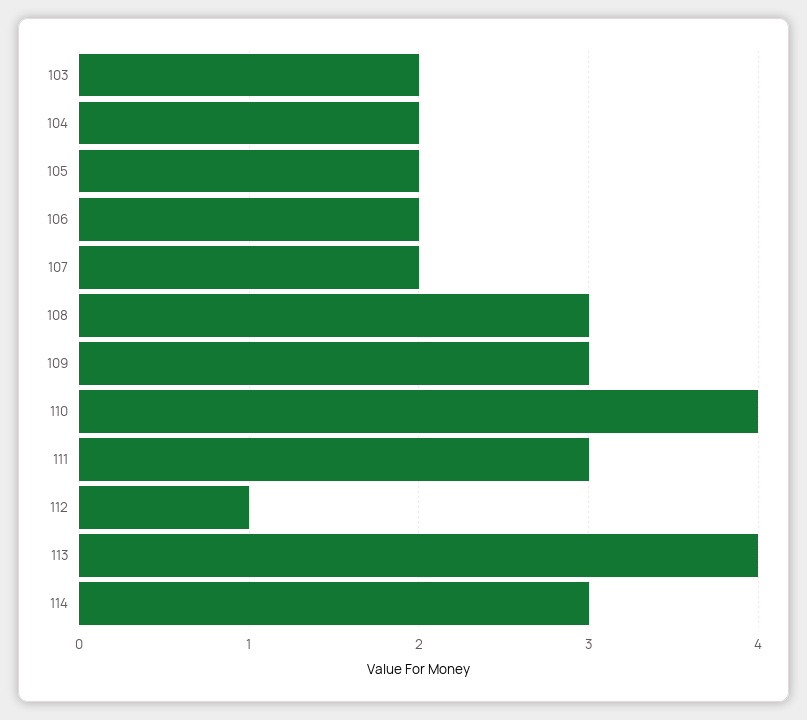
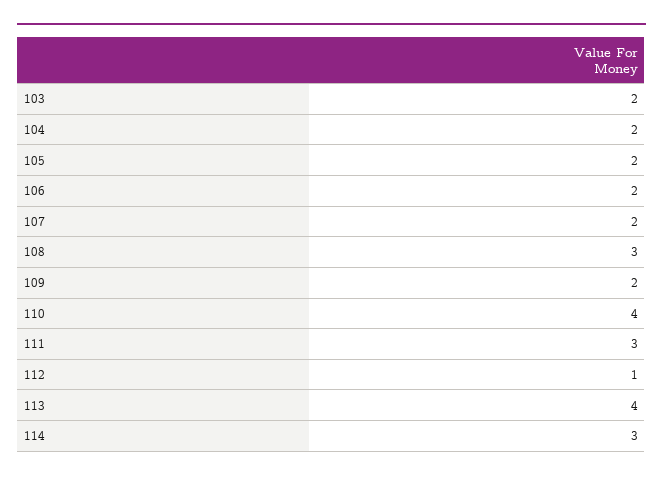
109: 3 -> 2

